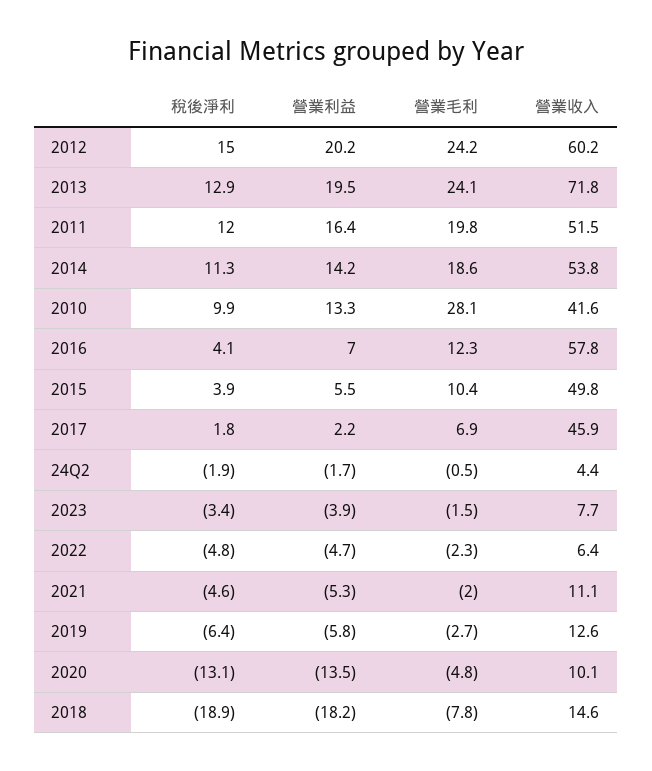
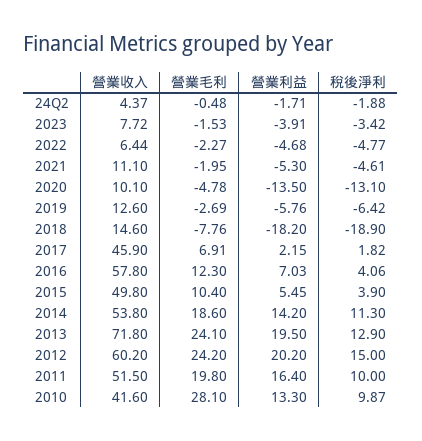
稅後淨利, 2011: 12 -> 10

